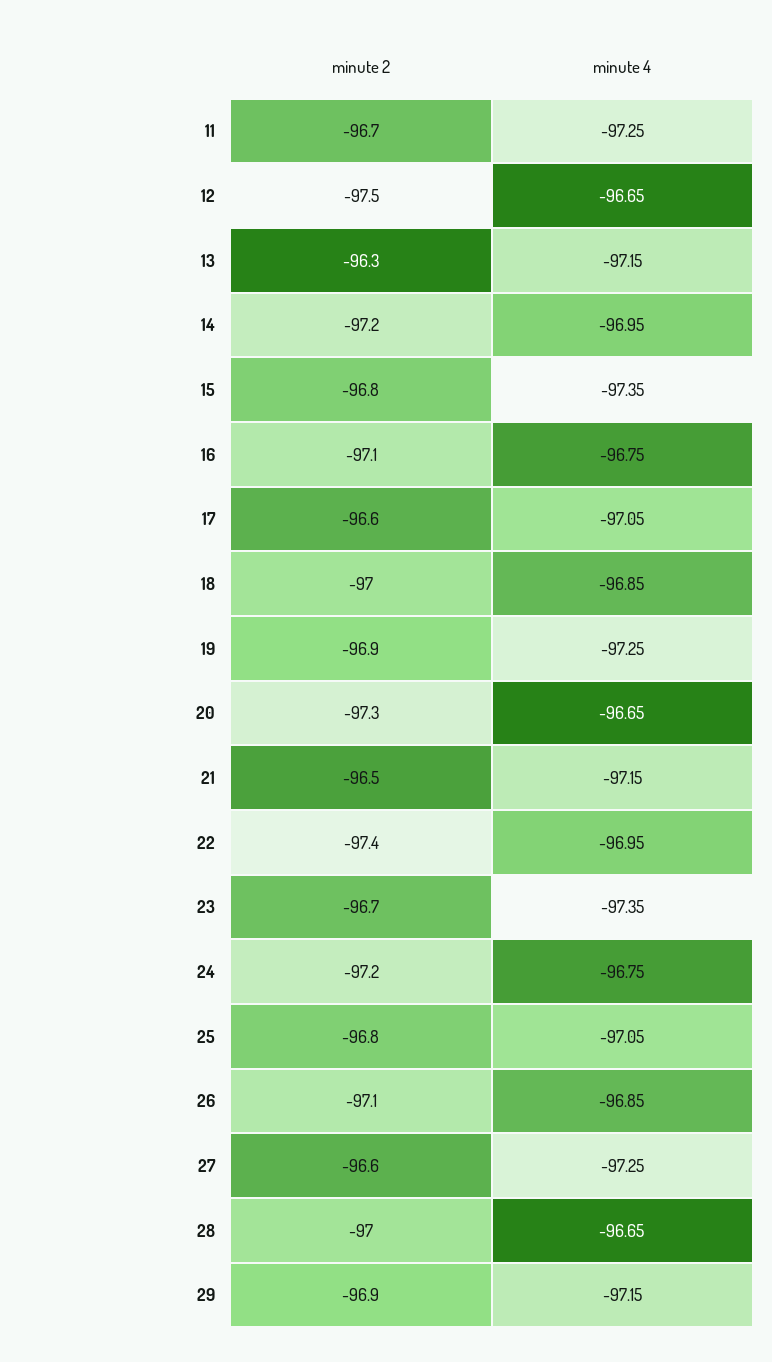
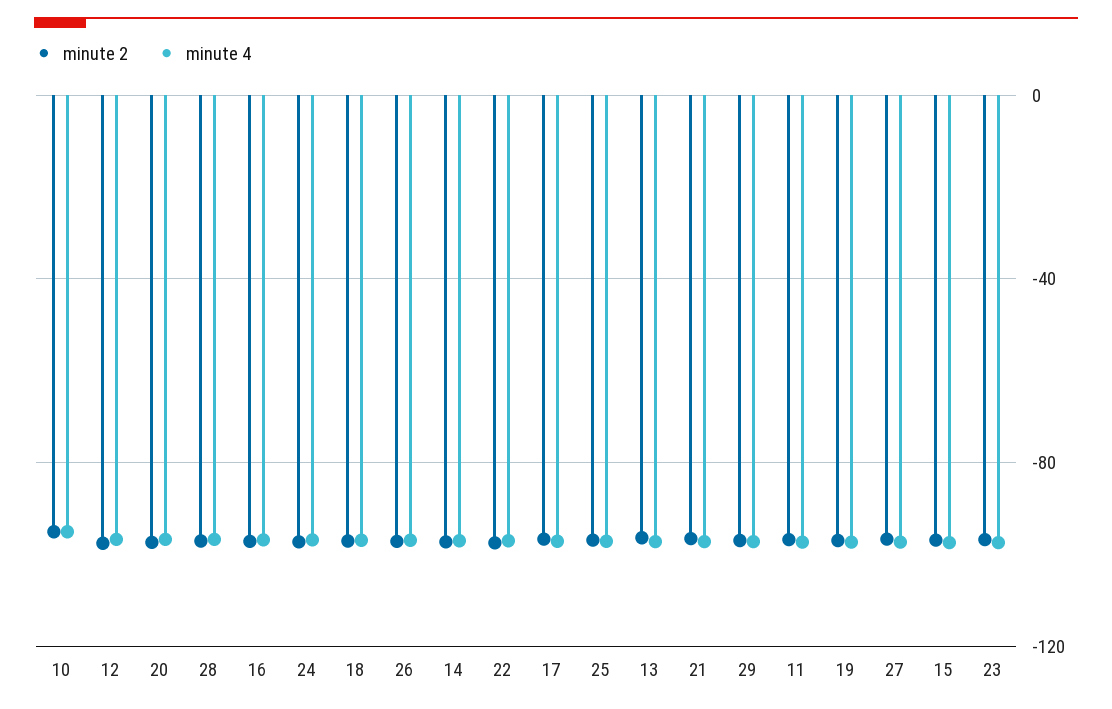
minute 2, 10: none -> -95
minute 4, 10: none -> -95

